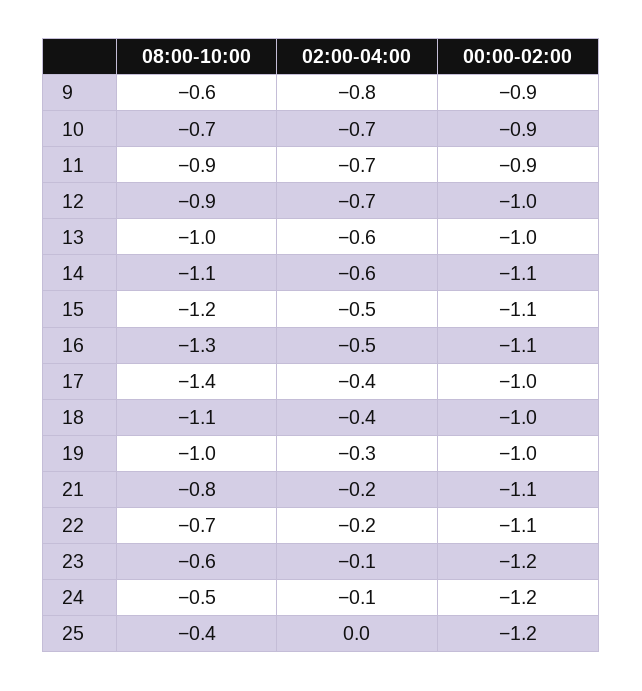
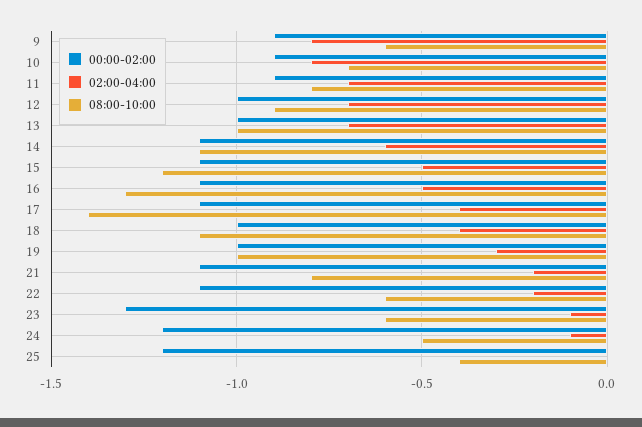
02:00-04:00, 10: -0.7 -> -0.8
08:00-10:00, 11: -0.9 -> -0.8
02:00-04:00, 13: -0.6 -> -0.7
00:00-02:00, 17: -1 -> -1.1
08:00-10:00, 22: -0.7 -> -0.6
00:00-02:00, 23: -1.2 -> -1.3

